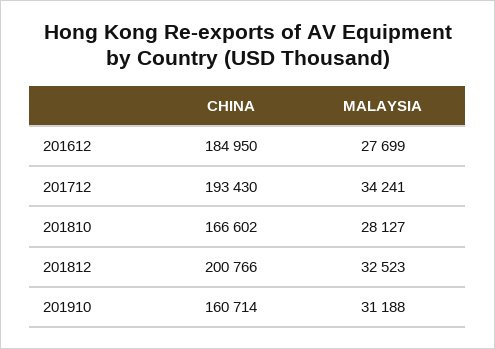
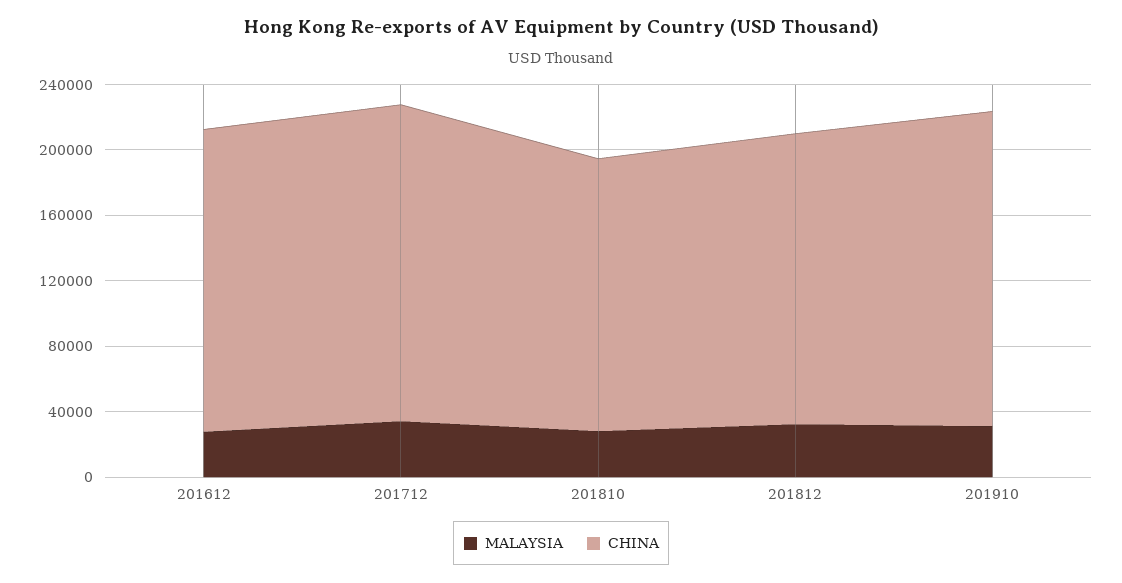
CHINA, 201812: 200766 -> 180000
CHINA, 201910: 160714 -> 190000

